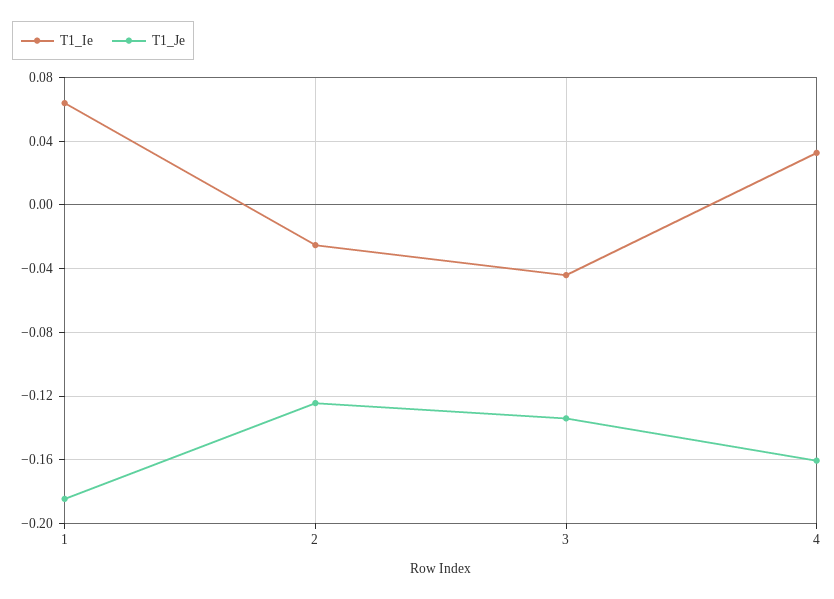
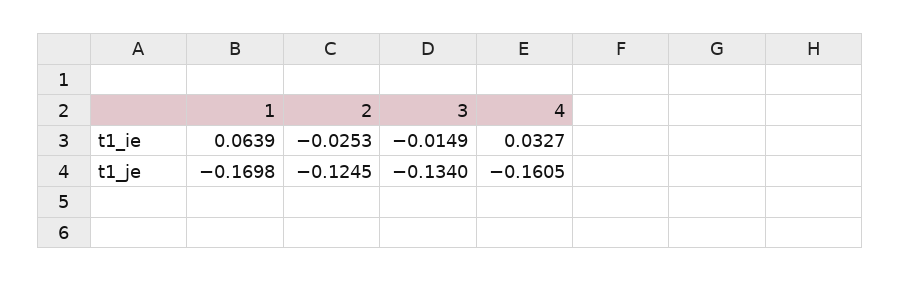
T1_Je, 1: -0.185 -> -0.1698
T1_Ie, 3: -0.045 -> -0.0149

